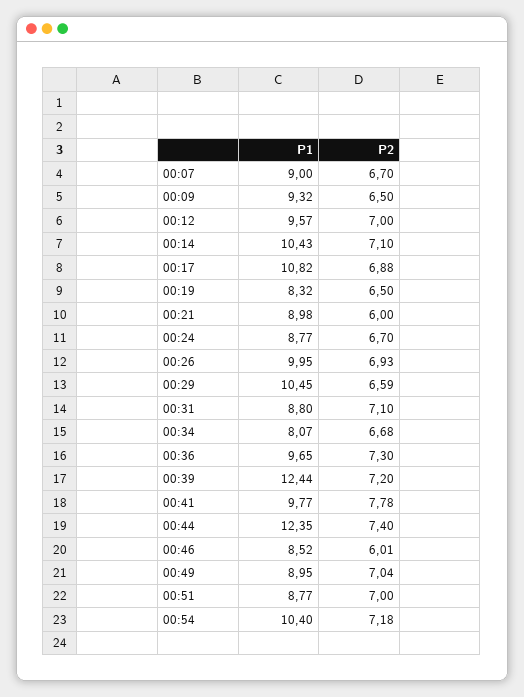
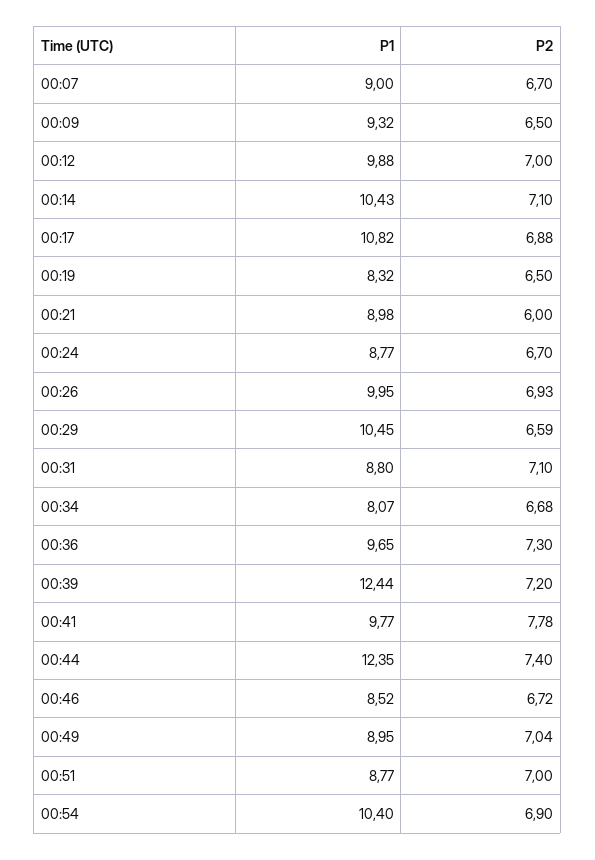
P1, 00:12: 9.57 -> 9.88
P2, 00:46: 6.01 -> 6.72
P2, 00:54: 7.18 -> 6.9

